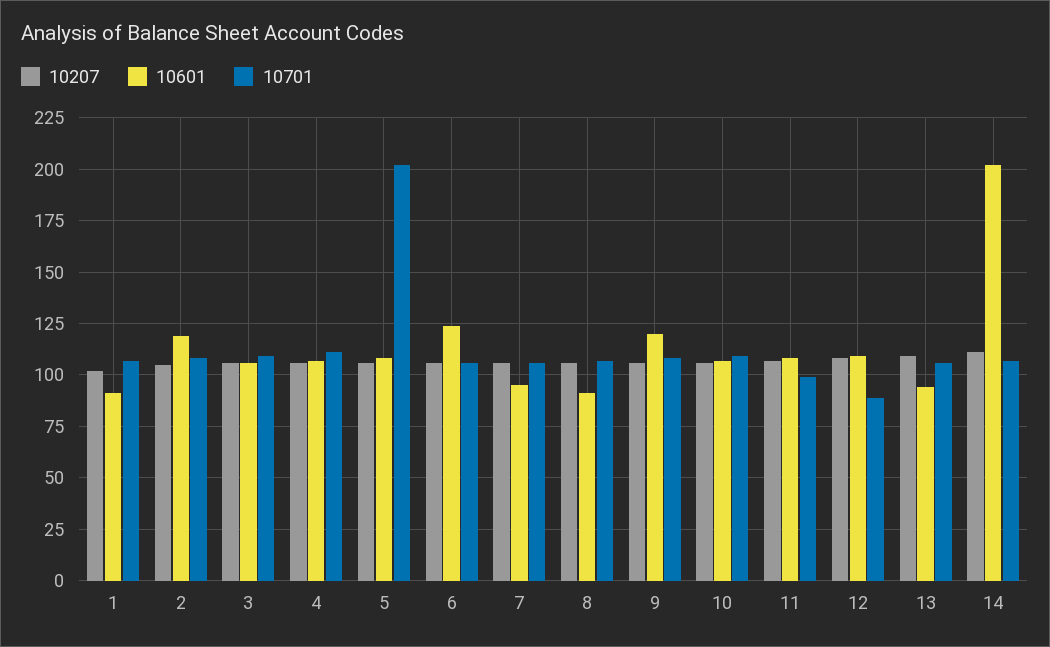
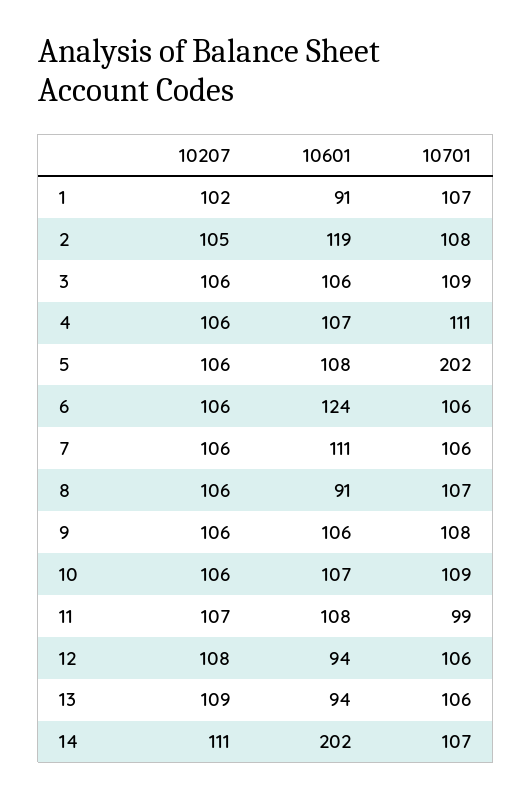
10601, 7: 95 -> 111
10601, 9: 120 -> 106
10601, 12: 110 -> 94
10701, 12: 90 -> 106

